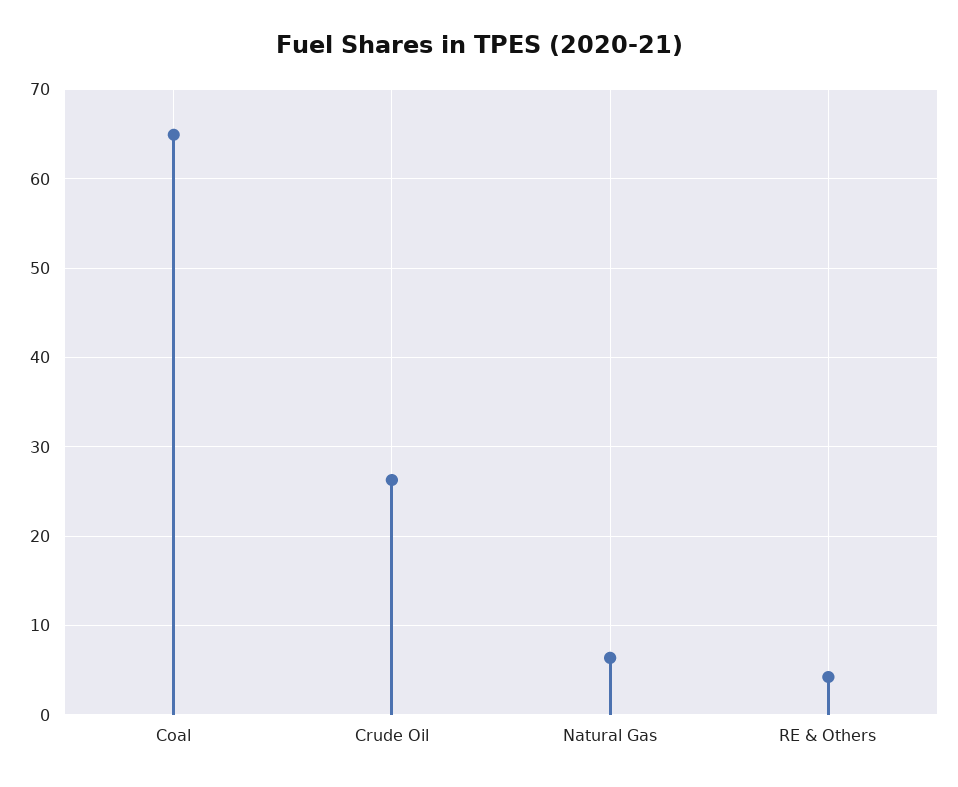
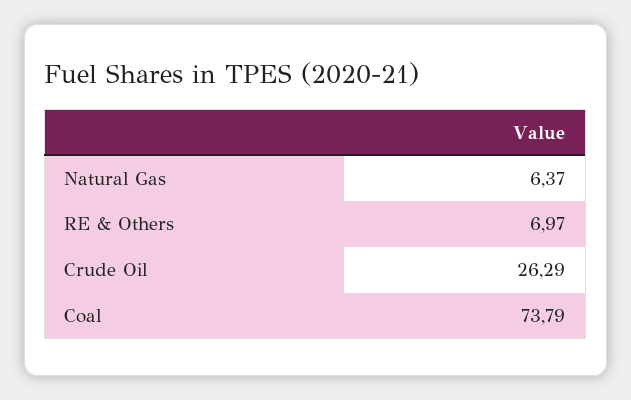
Coal: 65 -> 73.79
RE & Others: 4 -> 6.97

